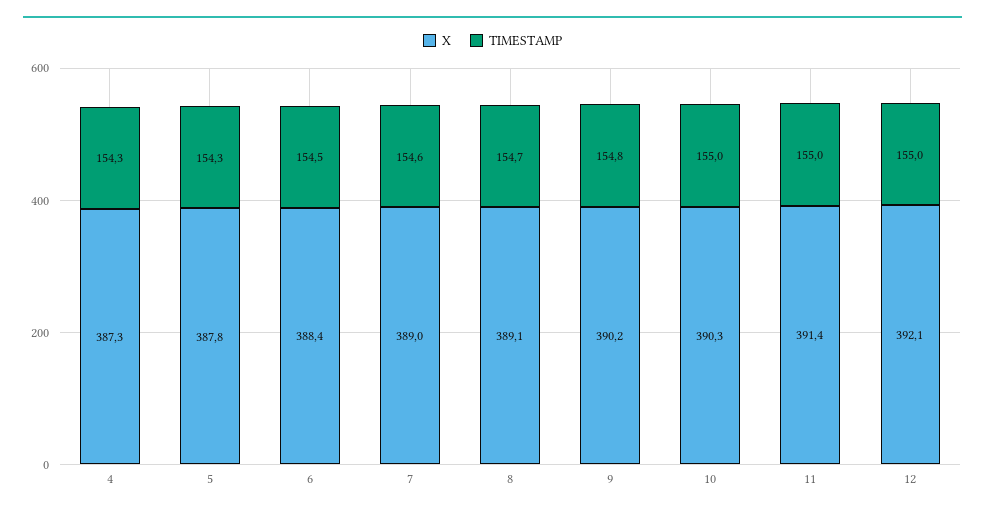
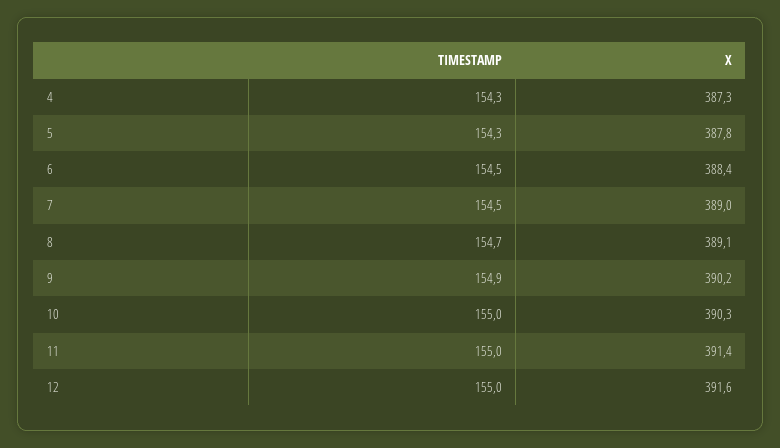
TIMESTAMP, 7: 154.6 -> 154.5
TIMESTAMP, 9: 154.8 -> 154.9
X, 12: 392.1 -> 391.6

